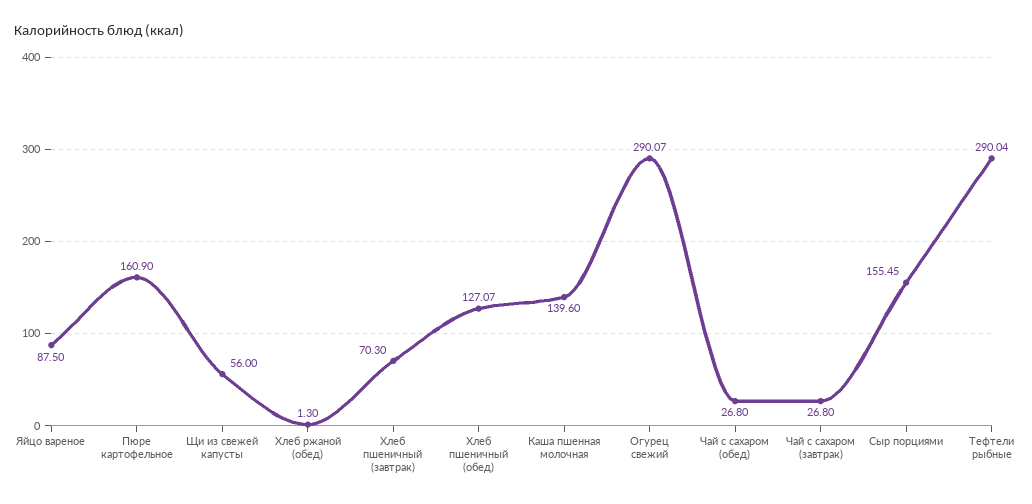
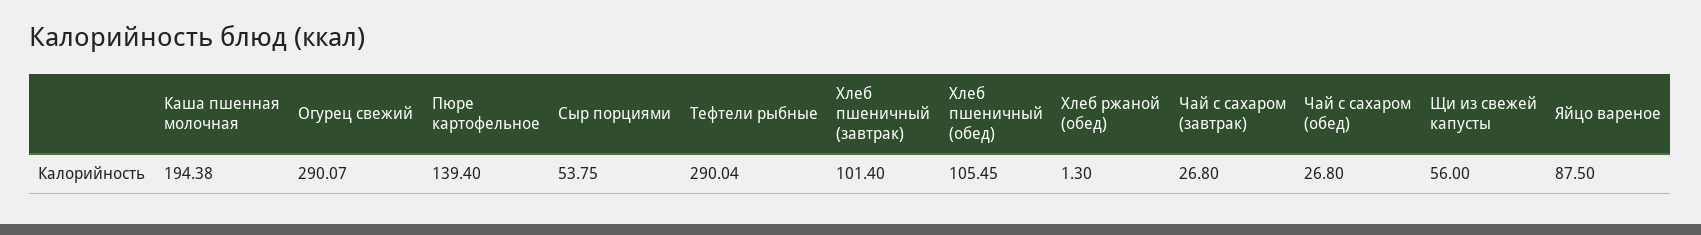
Пюре картофельное: 160.9 -> 139.4
Хлеб пшеничный (завтрак): 70.3 -> 101.4
Хлеб пшеничный (обед): 127.07 -> 105.45
Каша пшенная молочная: 139.6 -> 194.38
Сыр порциями: 155.45 -> 53.75

